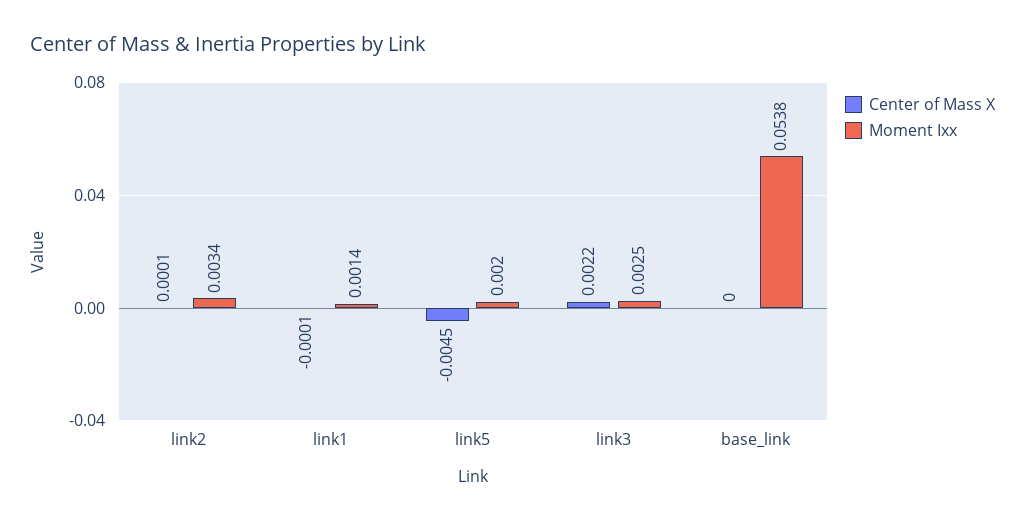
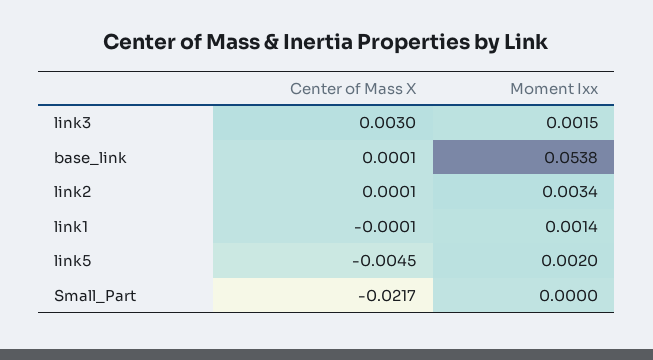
Center of Mass X, link3: 0.0022 -> 0.003
Moment Ixx, link3: 0.0025 -> 0.0015
Center of Mass X, base_link: 0 -> 0.0001
Center of Mass X, Small_Part: none -> -0.0217
Moment Ixx, Small_Part: none -> 0

